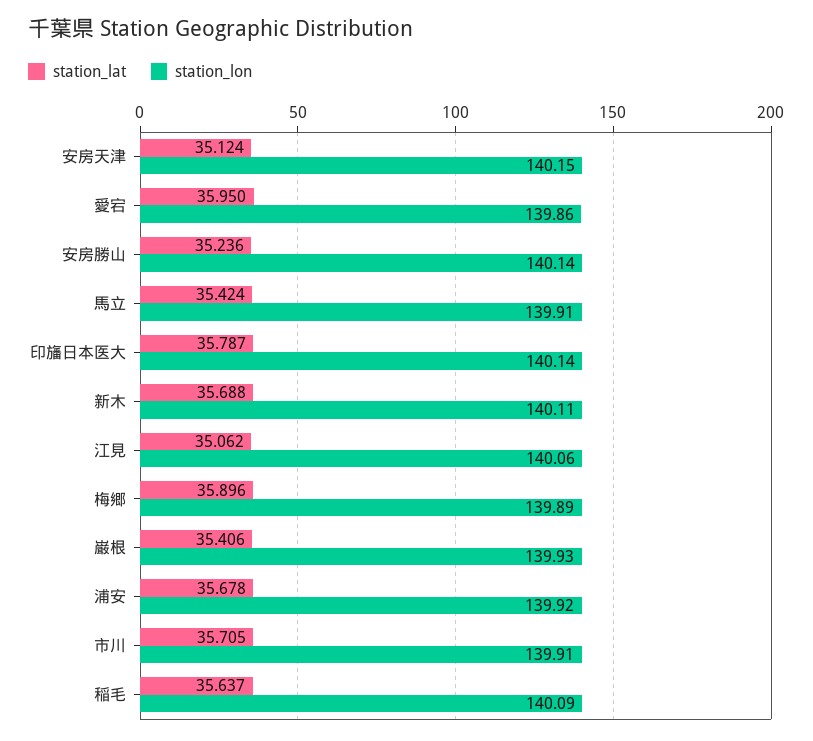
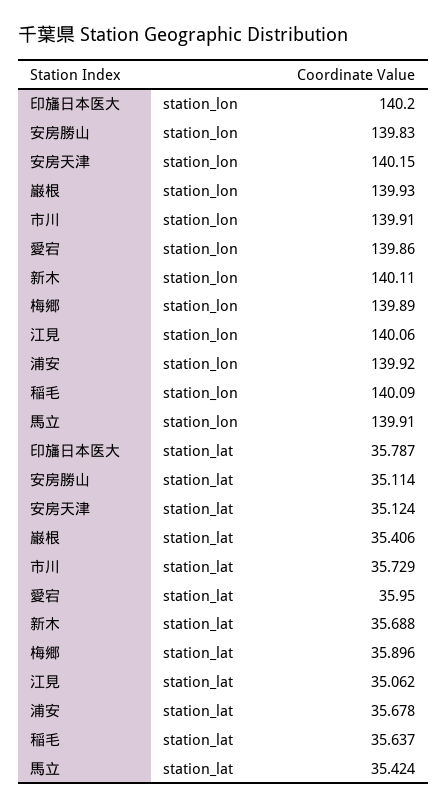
station_lat, 安房勝山: 35.236 -> 35.114
station_lon, 安房勝山: 140.14 -> 139.83
station_lon, 印旛日本医大: 140.14 -> 140.2
station_lat, 市川: 35.705 -> 35.729

